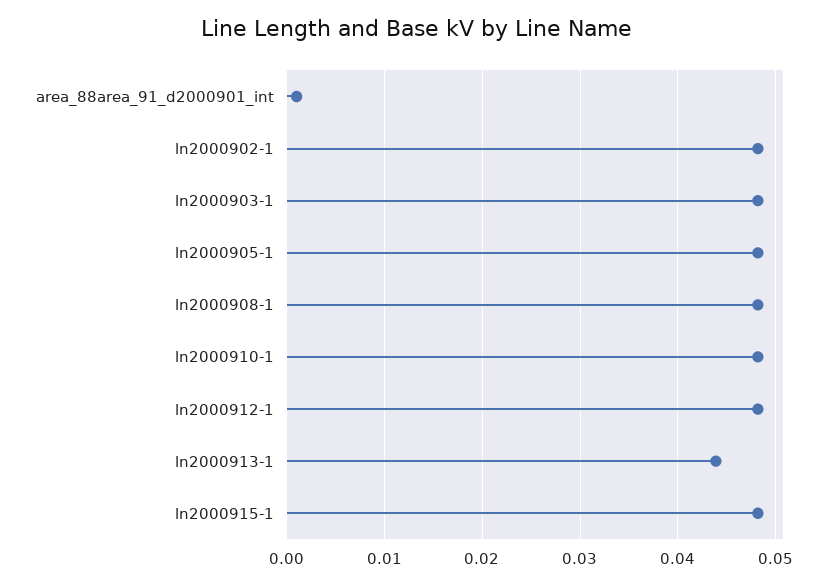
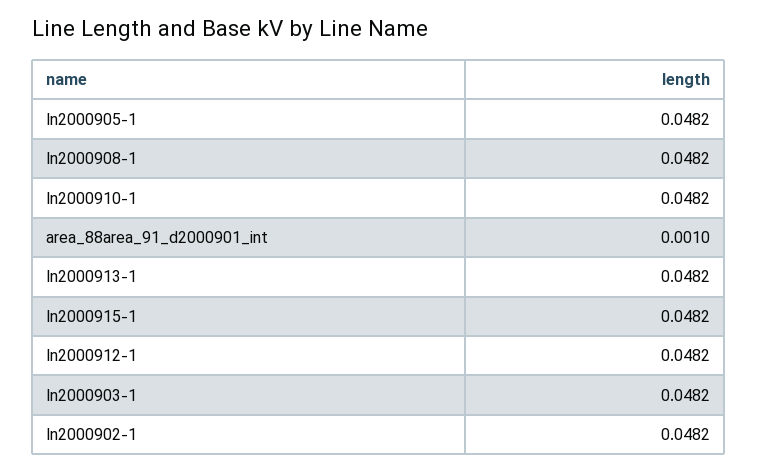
ln2000913-1: 0.044 -> 0.0482

